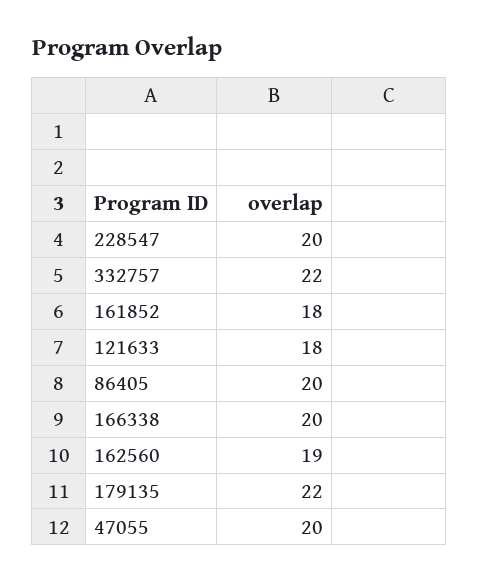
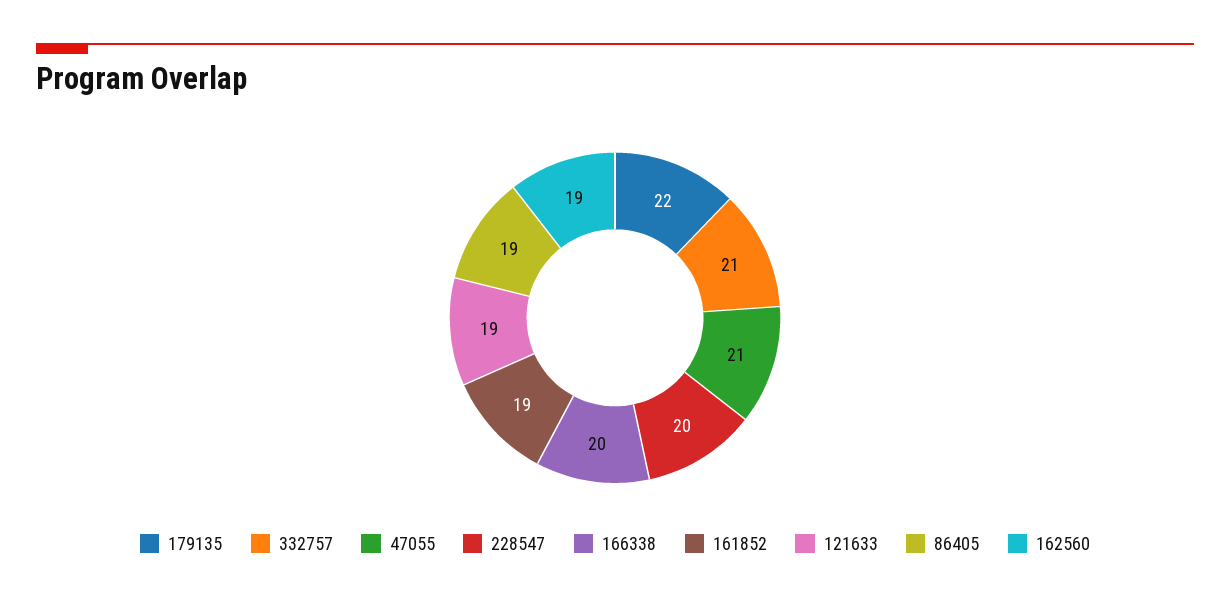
332757: 22 -> 21
161852: 18 -> 19
121633: 18 -> 19
86405: 20 -> 19
47055: 20 -> 21

